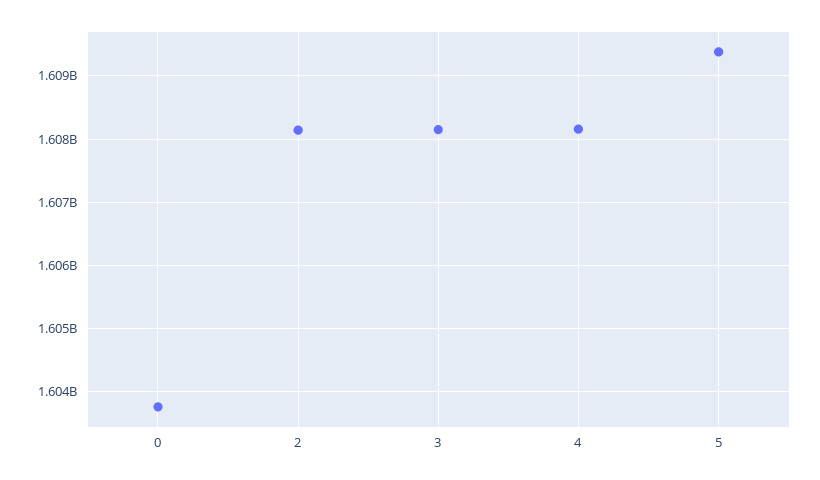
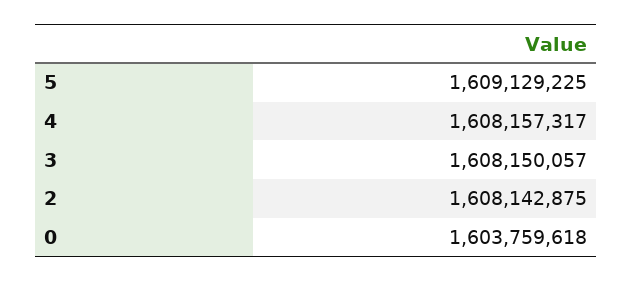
5: 1609400000 -> 1609129225

